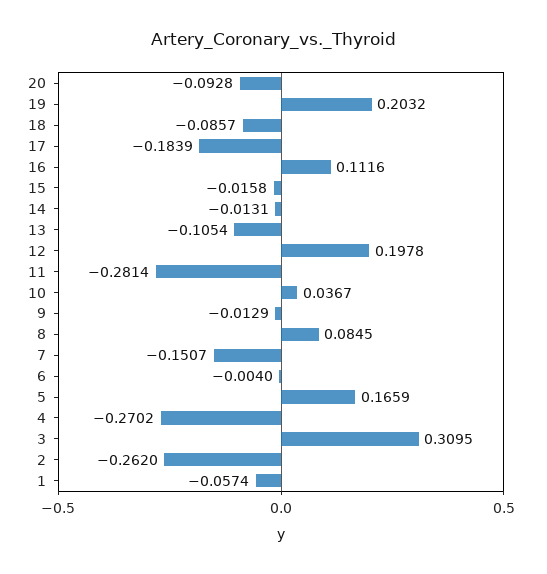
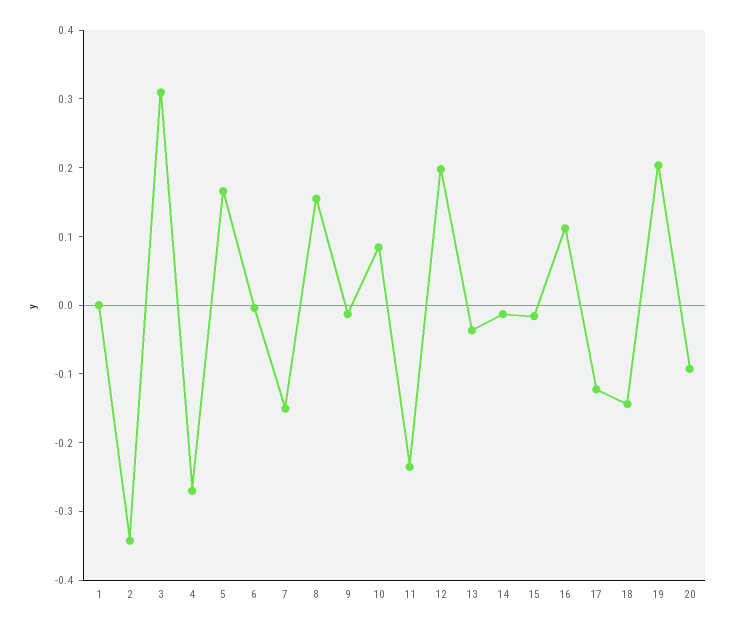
18: -0.0857 -> -0.14
17: -0.1839 -> -0.12
13: -0.1054 -> -0.04
11: -0.2814 -> -0.24
10: 0.0367 -> 0.08
8: 0.0845 -> 0.16
2: -0.262 -> -0.34
1: -0.0574 -> 0

